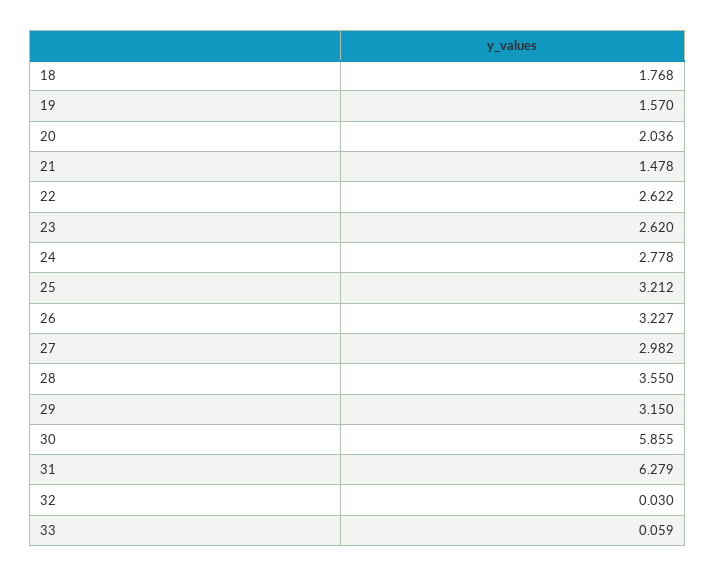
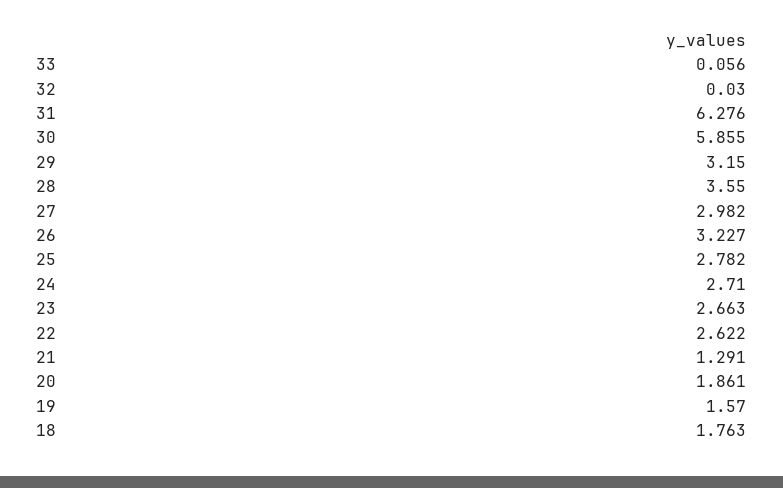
18: 1.768 -> 1.763
20: 2.036 -> 1.861
21: 1.478 -> 1.291
23: 2.62 -> 2.663
24: 2.778 -> 2.71
25: 3.212 -> 2.782
31: 6.279 -> 6.276
33: 0.059 -> 0.056

